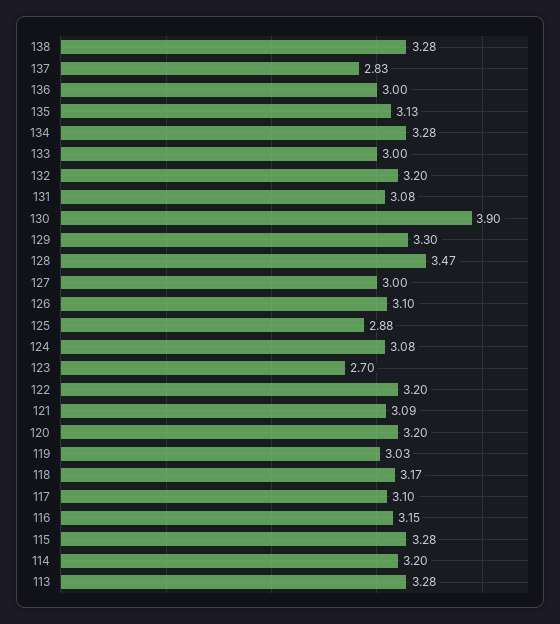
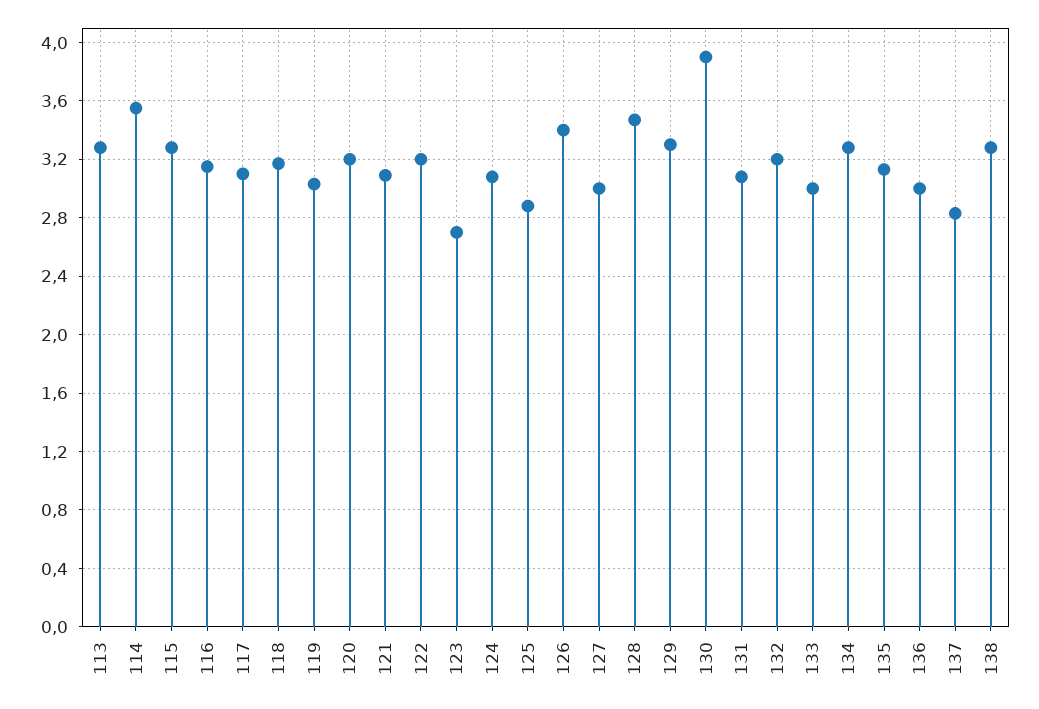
126: 3.1 -> 3.4
114: 3.2 -> 3.55

